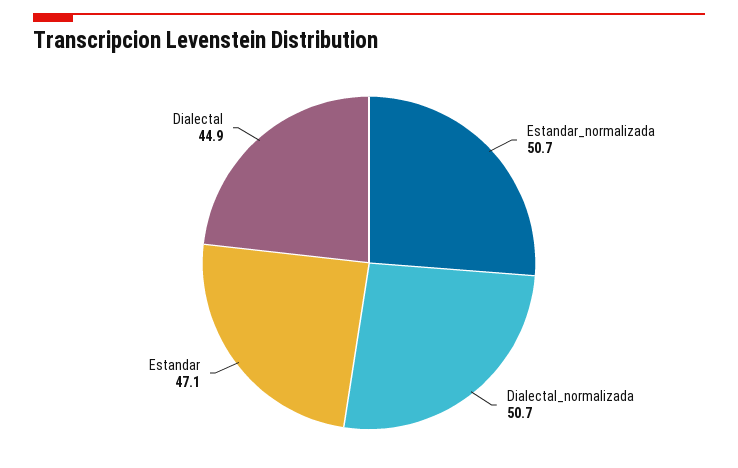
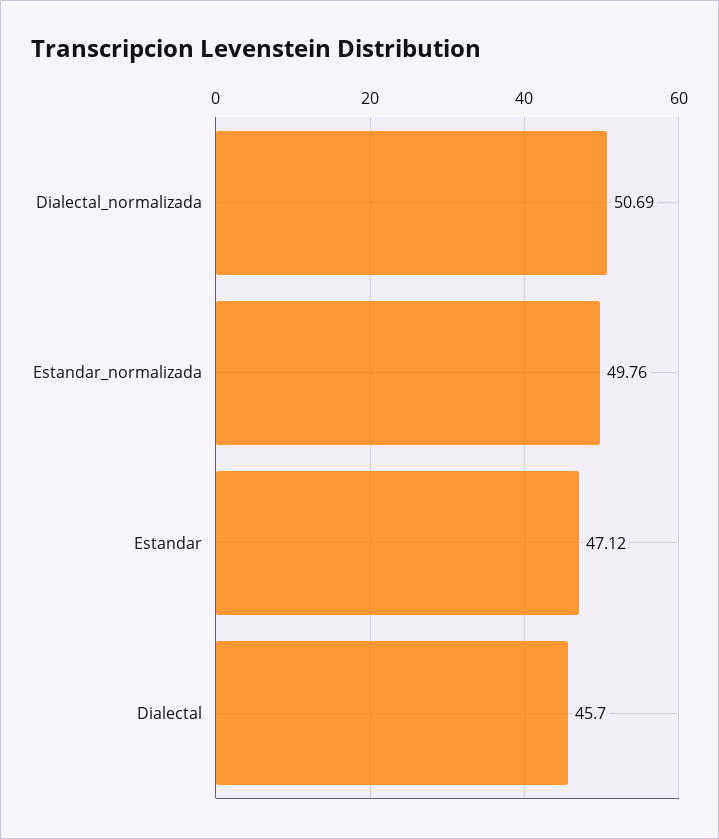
Estandar_normalizada: 50.7 -> 49.76
Dialectal: 44.9 -> 45.7

